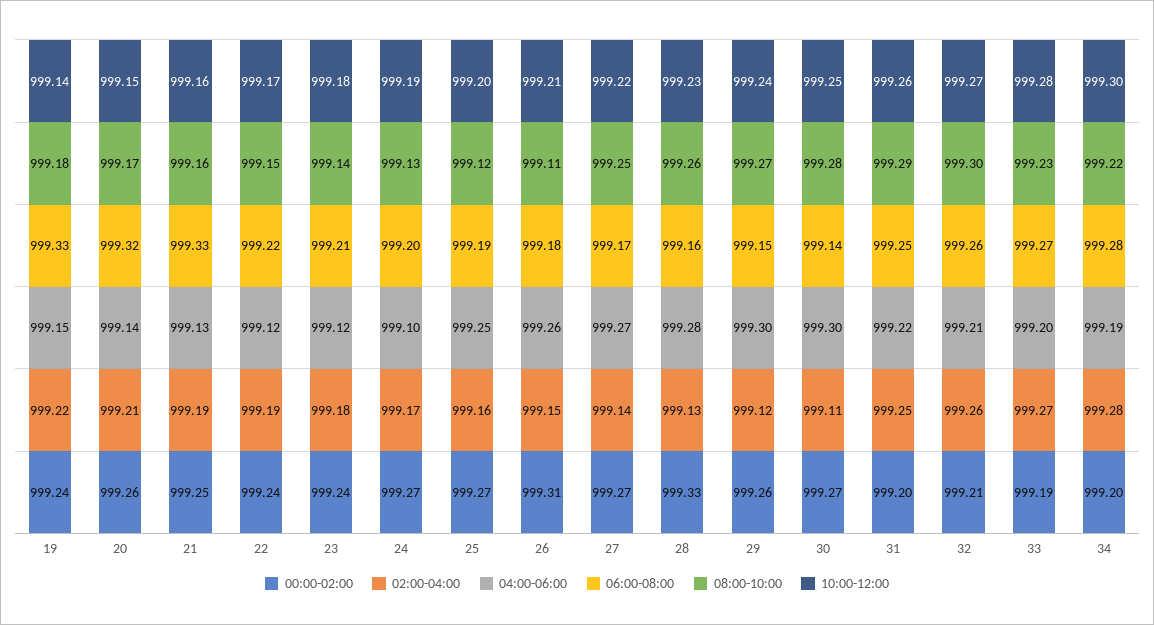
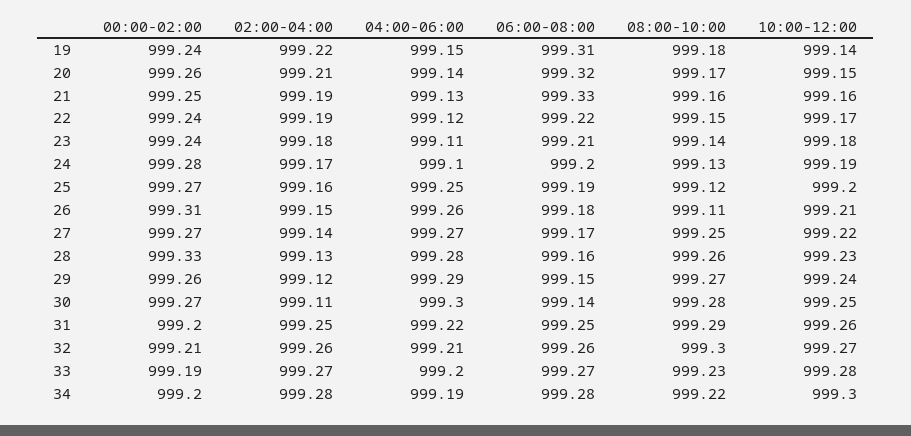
06:00-08:00, 19: 999.33 -> 999.31
04:00-06:00, 23: 999.12 -> 999.11
00:00-02:00, 24: 999.27 -> 999.28
04:00-06:00, 29: 999.3 -> 999.29

